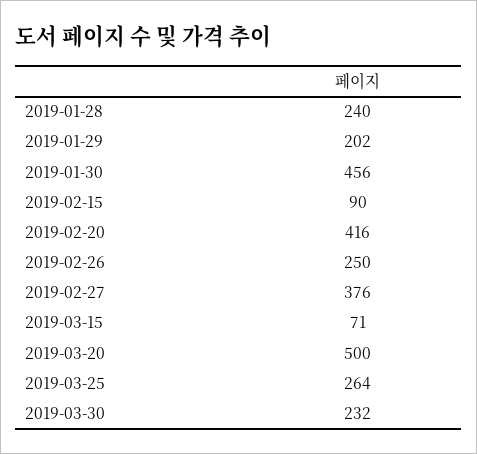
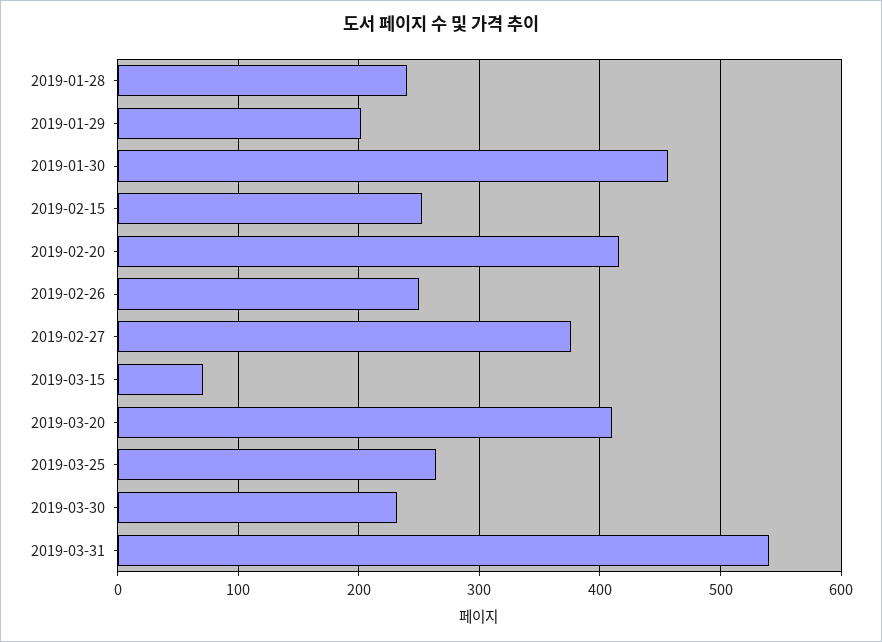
2019-02-15: 90 -> 250
2019-03-20: 500 -> 410
2019-03-31: none -> 540

